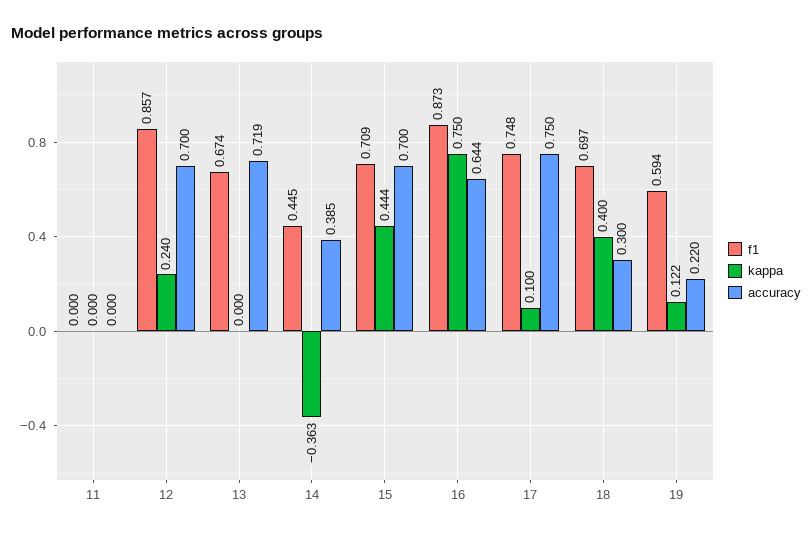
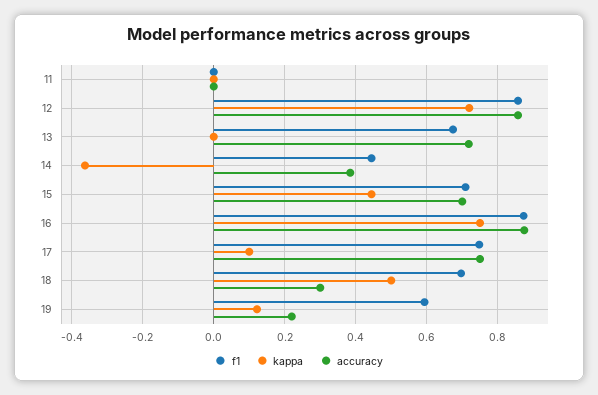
kappa, 12: 0.24 -> 0.72
accuracy, 12: 0.7 -> 0.86
accuracy, 16: 0.644 -> 0.88
kappa, 18: 0.4 -> 0.5

